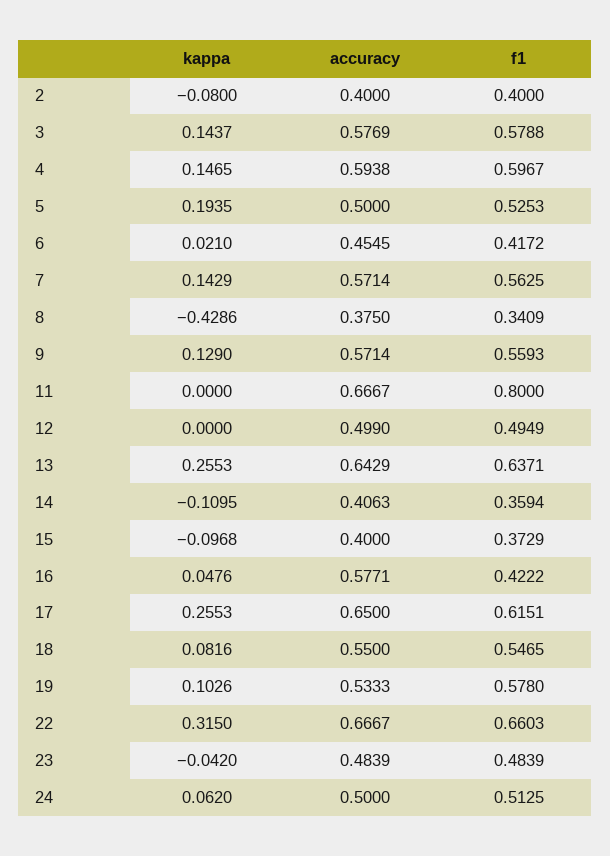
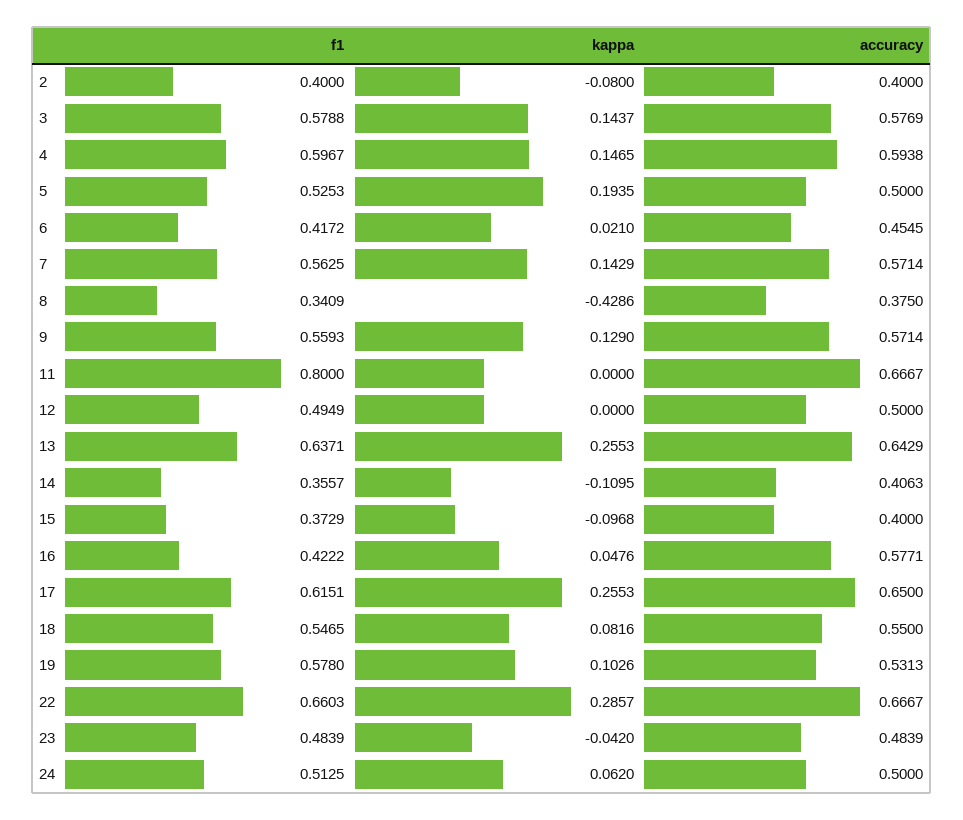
accuracy, 12: 0.499 -> 0.5
f1, 14: 0.3594 -> 0.3557
accuracy, 19: 0.5333 -> 0.5313
kappa, 22: 0.315 -> 0.2857

